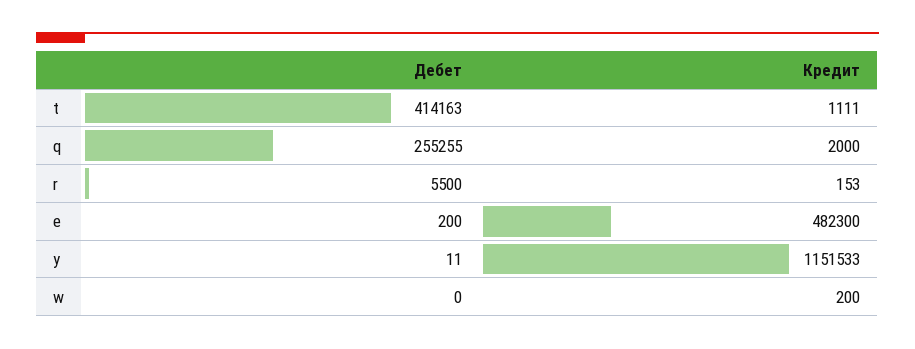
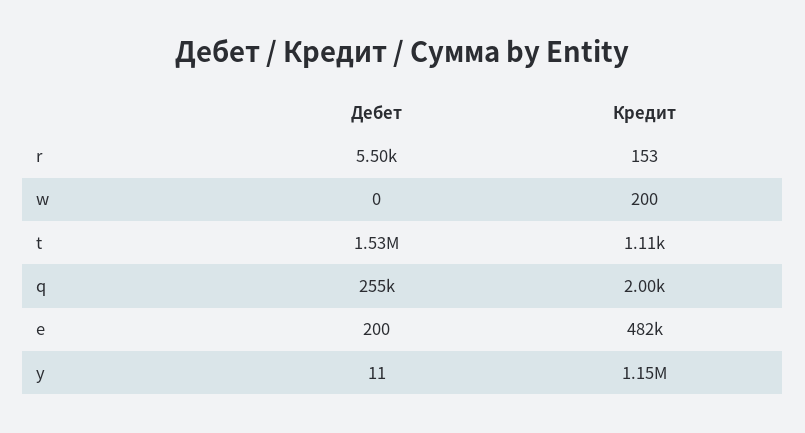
Дебет, t: 414163 -> 1530000

